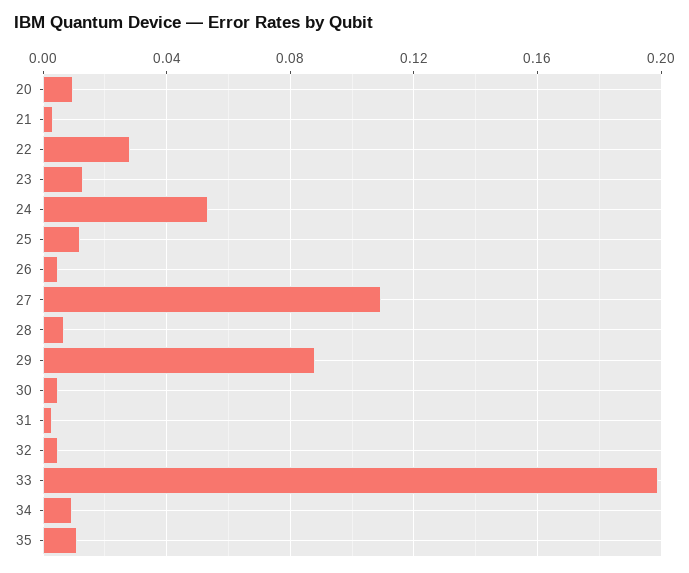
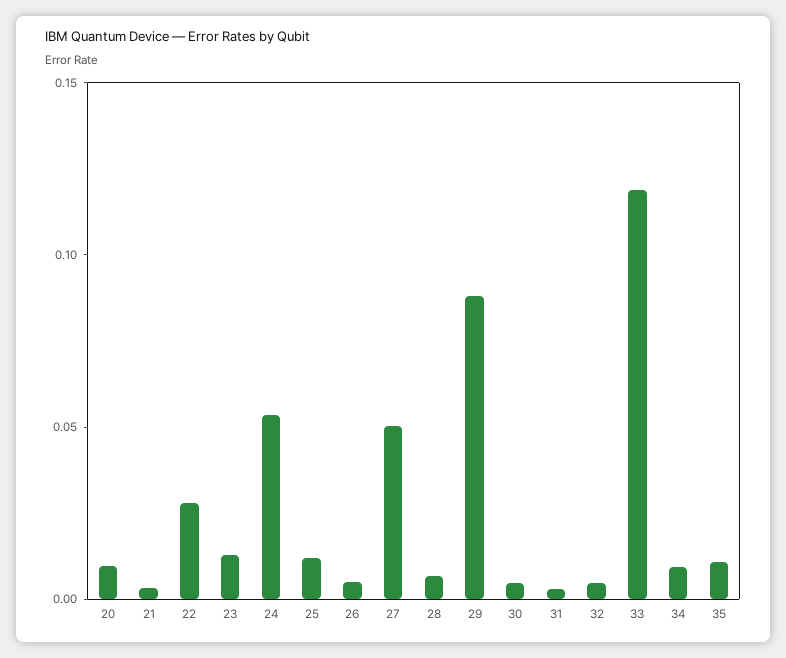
27: 0.11 -> 0.05
33: 0.2 -> 0.12

